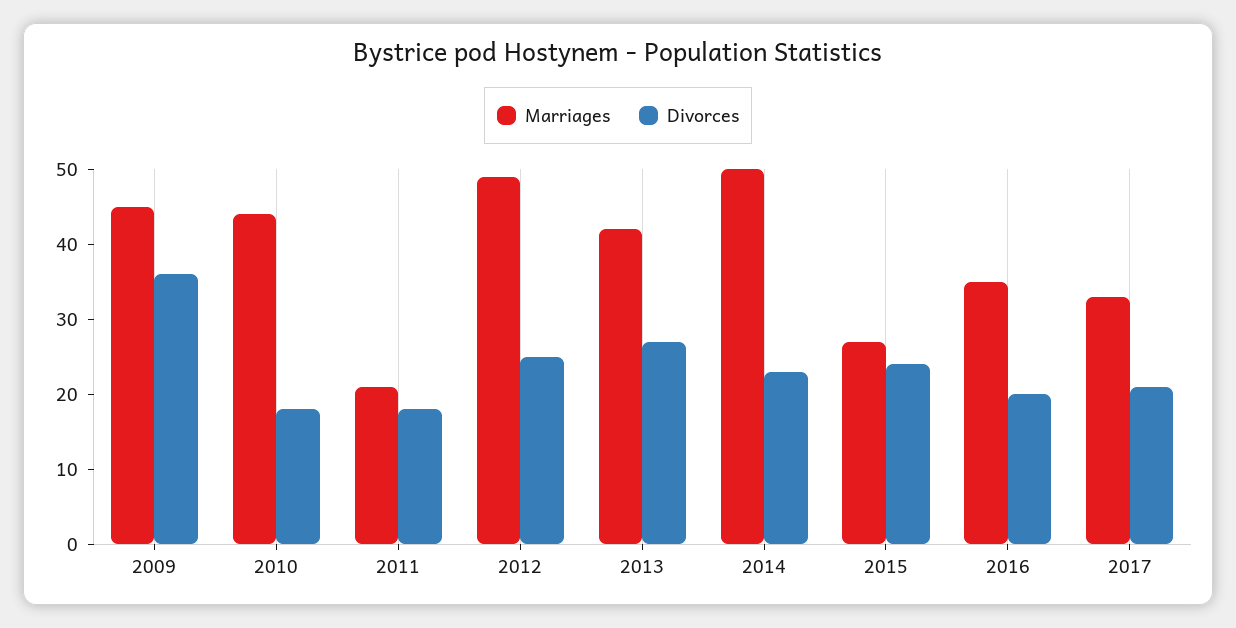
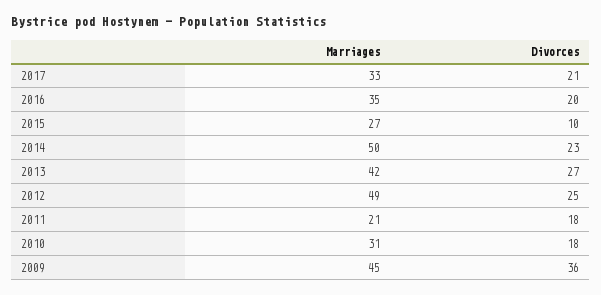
Marriages, 2010: 45 -> 31
Divorces, 2015: 25 -> 10

